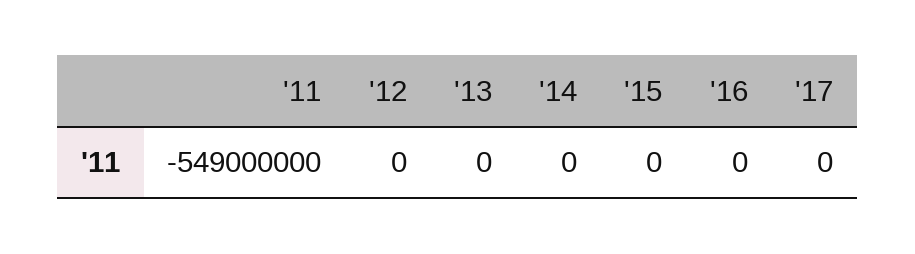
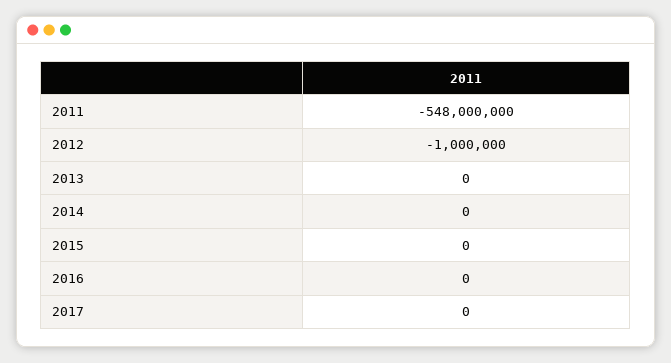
'11: -549000000 -> -548000000
'12: 0 -> -1000000

